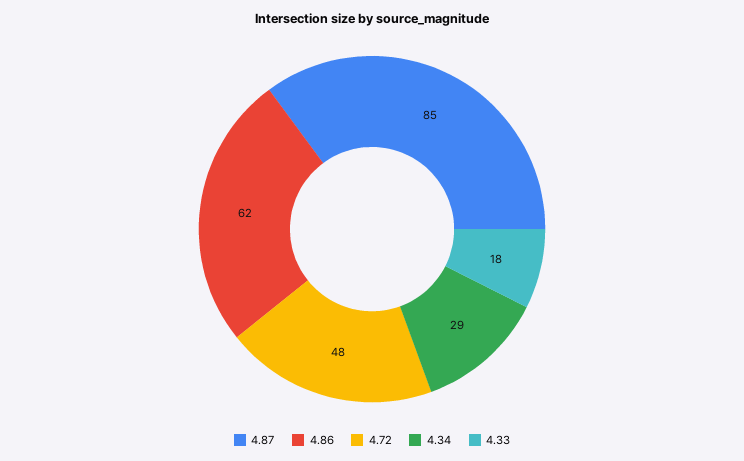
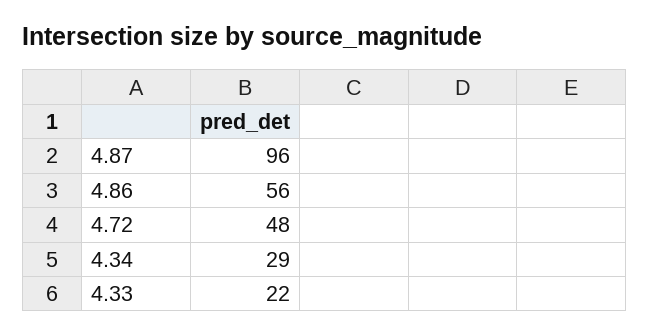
4.87: 85 -> 96
4.86: 62 -> 56
4.33: 18 -> 22

